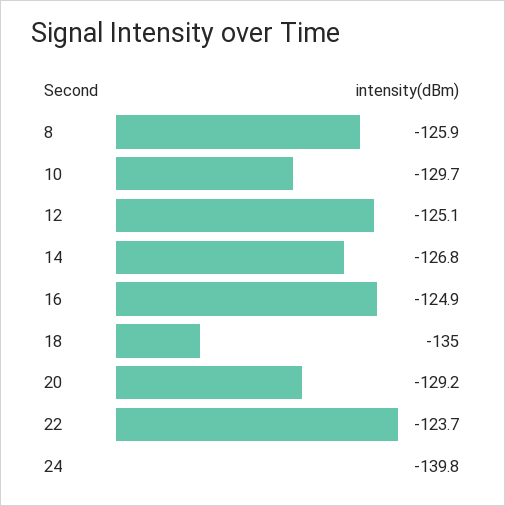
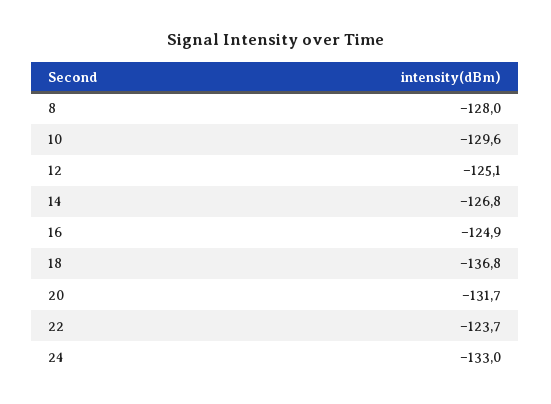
8: -125.9 -> -128
10: -129.7 -> -129.6
18: -135 -> -136.8
20: -129.2 -> -131.7
24: -139.8 -> -133

